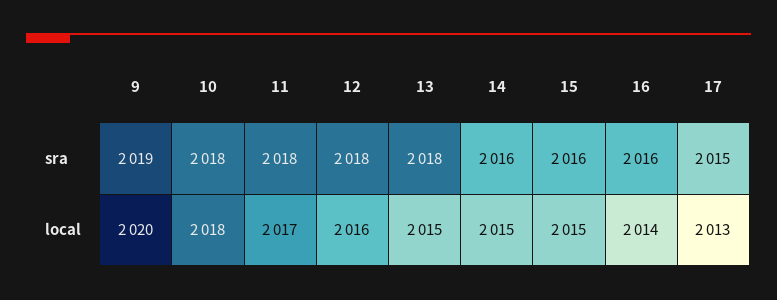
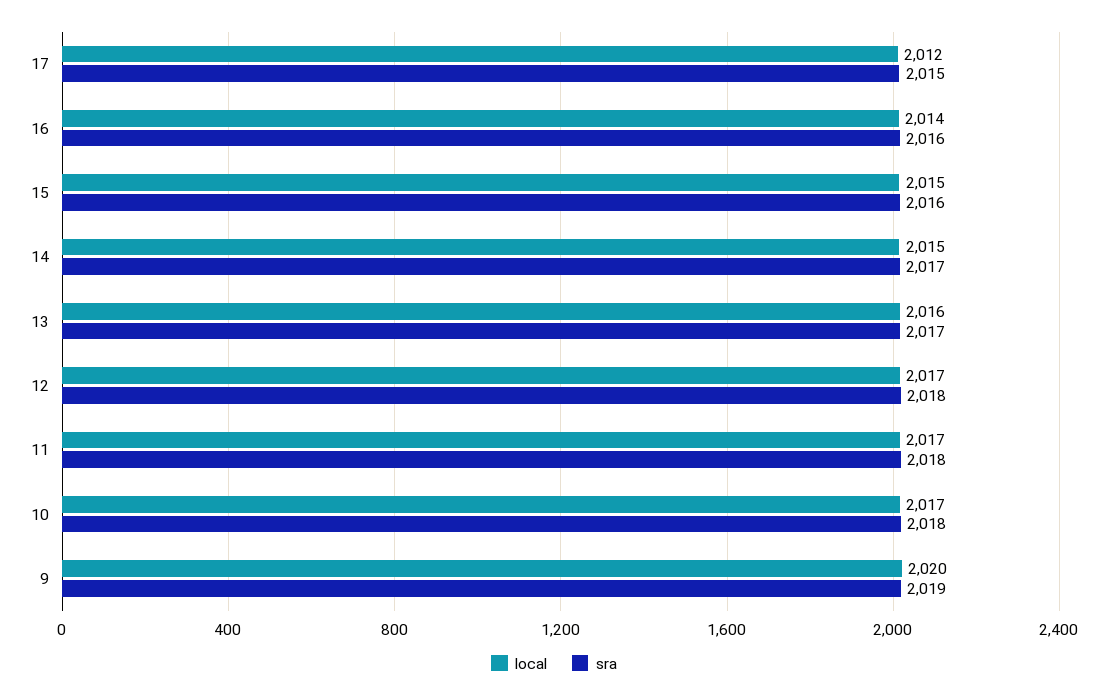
sra, 13: 2018 -> 2017
sra, 14: 2016 -> 2017
local, 10: 2018 -> 2017
local, 12: 2016 -> 2017
local, 13: 2015 -> 2016
local, 17: 2013 -> 2012

